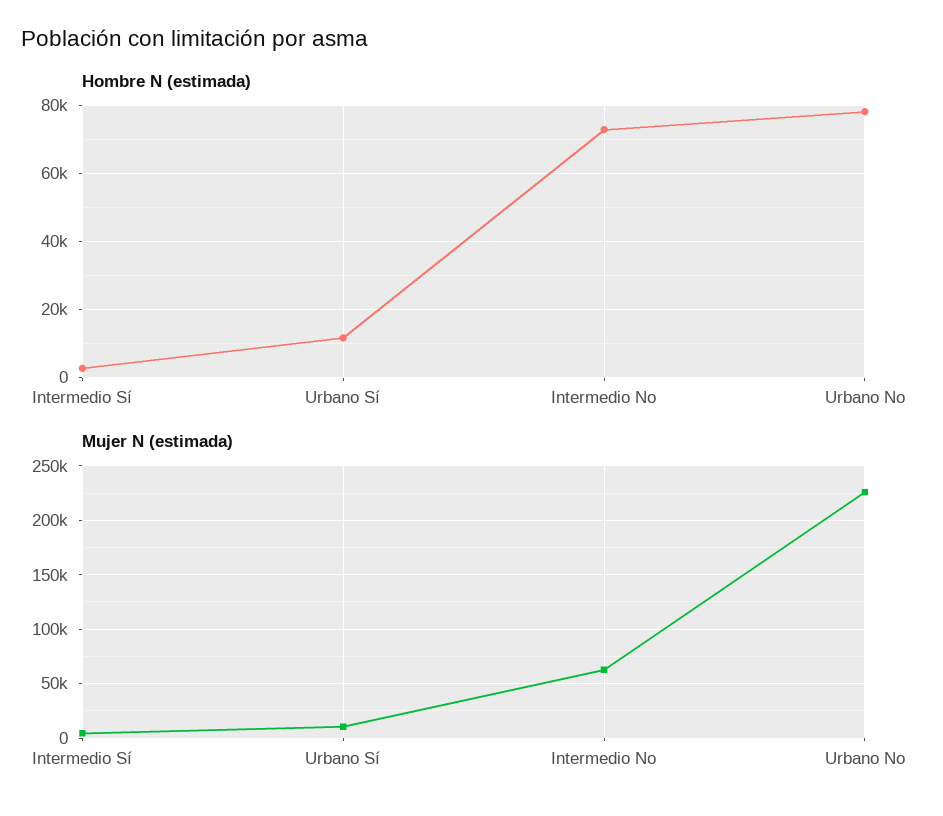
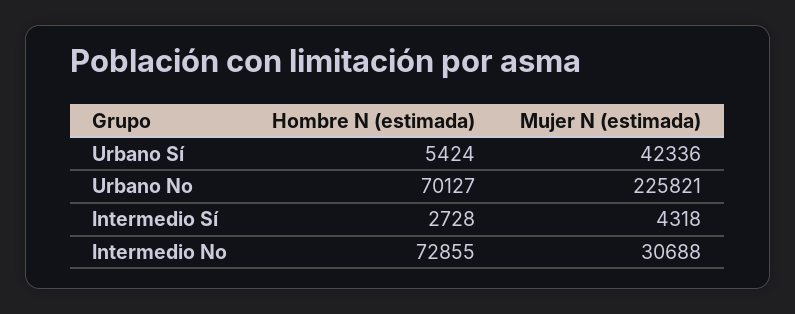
Hombre N (estimada), Urbano Sí: 12000 -> 5424
Hombre N (estimada), Urbano No: 78000 -> 70127
Mujer N (estimada), Urbano Sí: 10000 -> 42336
Mujer N (estimada), Intermedio No: 60000 -> 30688

